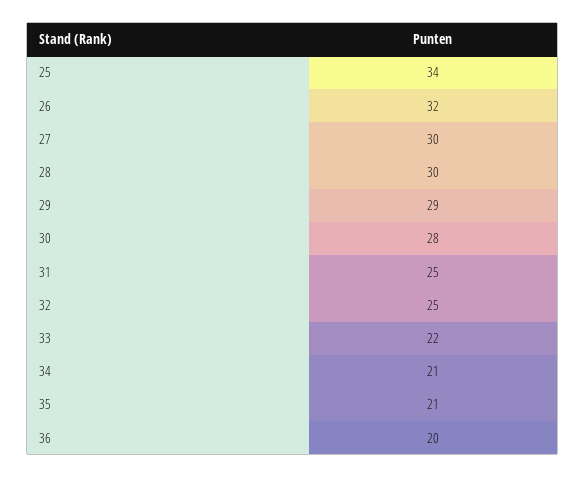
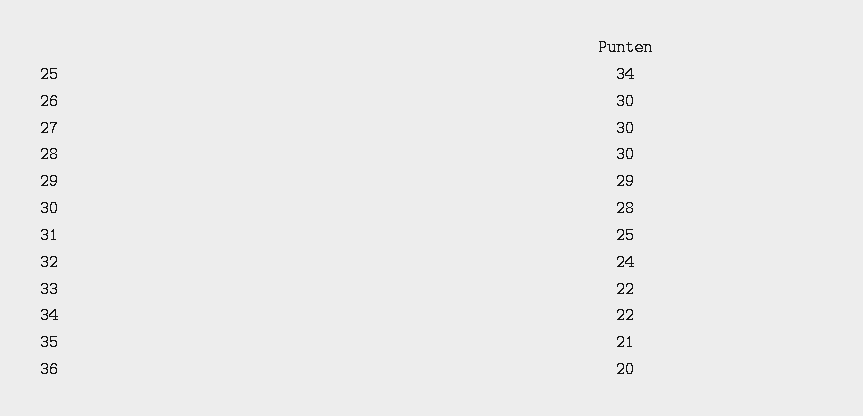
26: 32 -> 30
32: 25 -> 24
34: 21 -> 22

